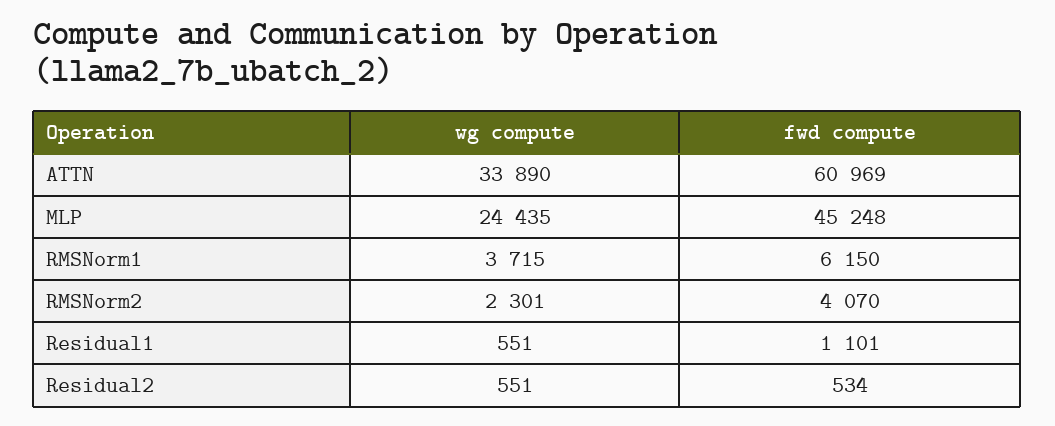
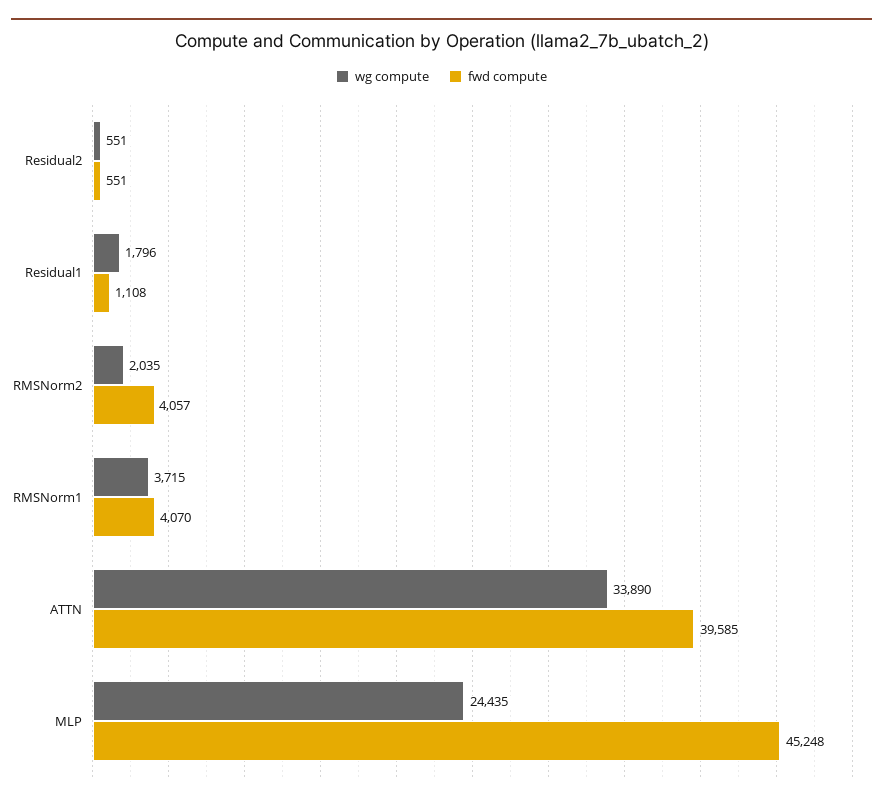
fwd compute, ATTN: 60969 -> 39585
fwd compute, RMSNorm1: 6150 -> 4070
wg compute, RMSNorm2: 2301 -> 2035
fwd compute, RMSNorm2: 4070 -> 4057
wg compute, Residual1: 551 -> 1796
fwd compute, Residual1: 1101 -> 1108
fwd compute, Residual2: 534 -> 551

